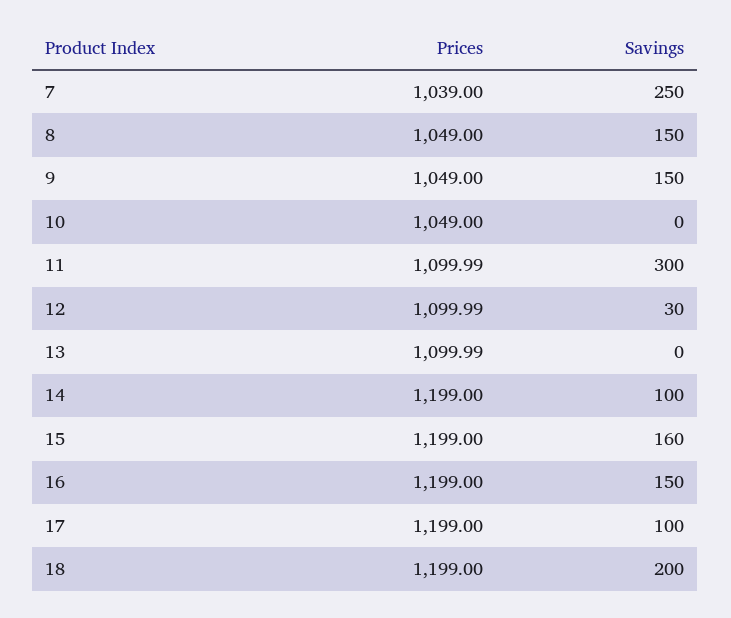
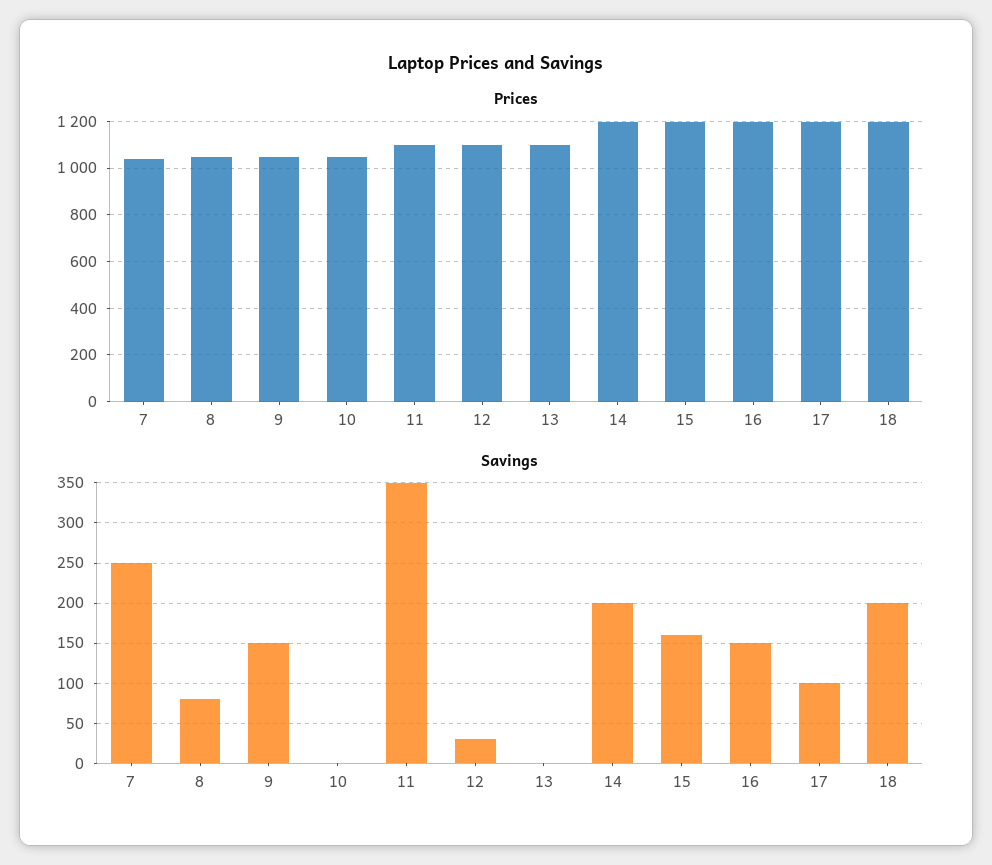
Savings, 8: 150 -> 80
Savings, 11: 300 -> 350
Savings, 14: 100 -> 200

